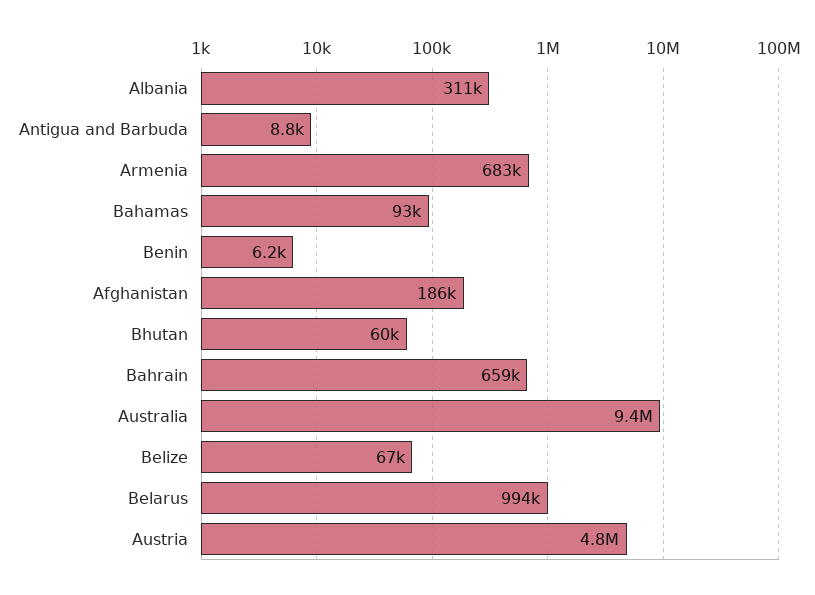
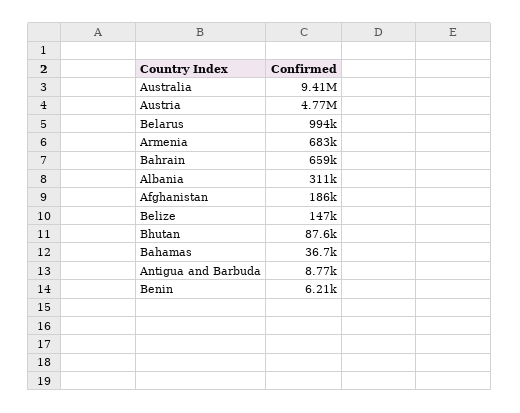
Bahamas: 93000 -> 36700
Bhutan: 60000 -> 87600
Belize: 67000 -> 147000

